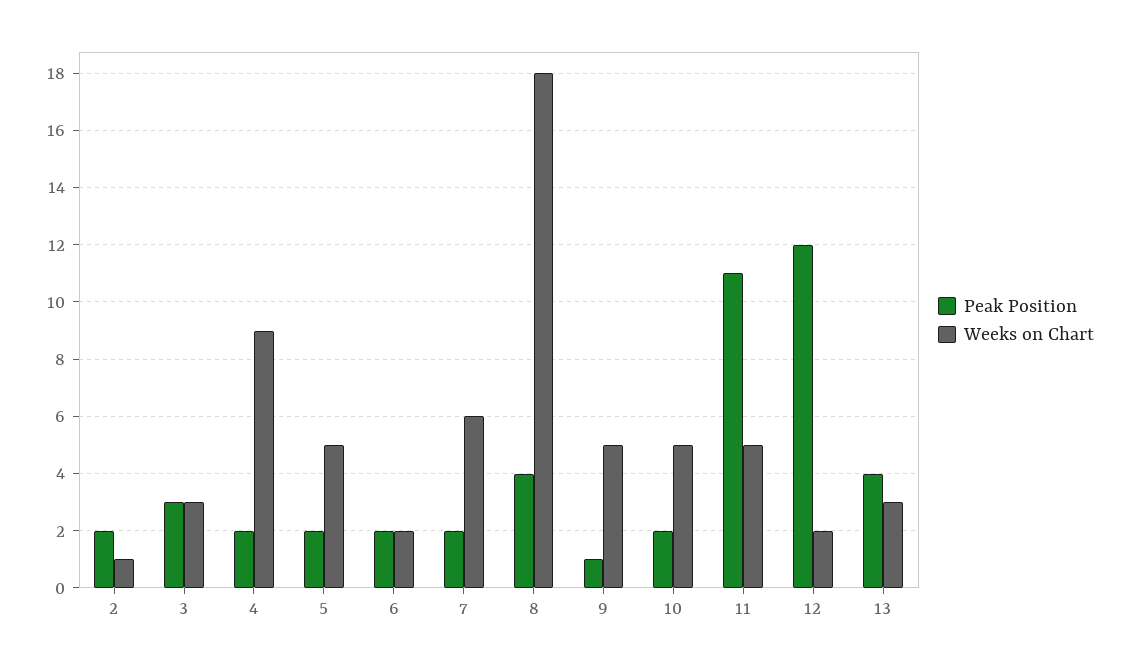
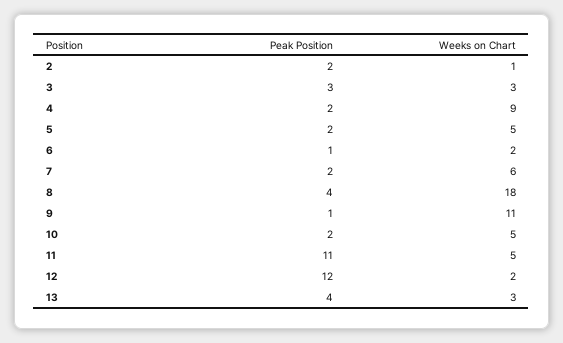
Peak Position, 6: 2 -> 1
Weeks on Chart, 9: 5 -> 11

